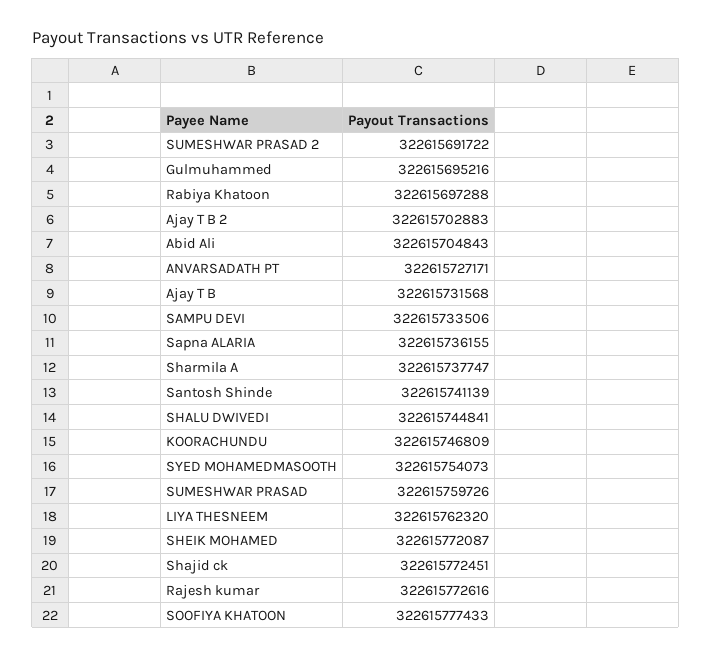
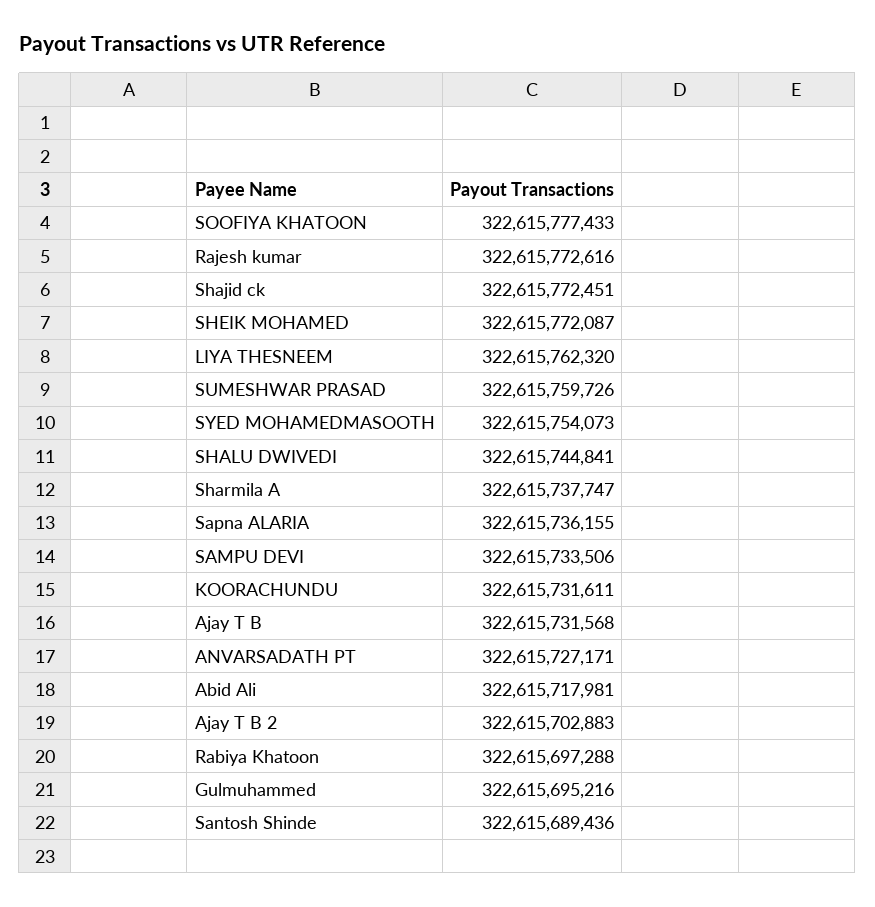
SUMESHWAR PRASAD 2: 322615691722 -> none
Abid Ali: 322615704843 -> 322615717981
Santosh Shinde: 322615741139 -> 322615689436
KOORACHUNDU: 322615746809 -> 322615731611

